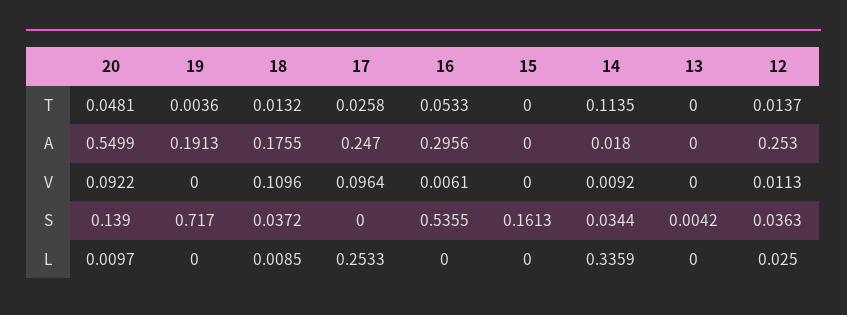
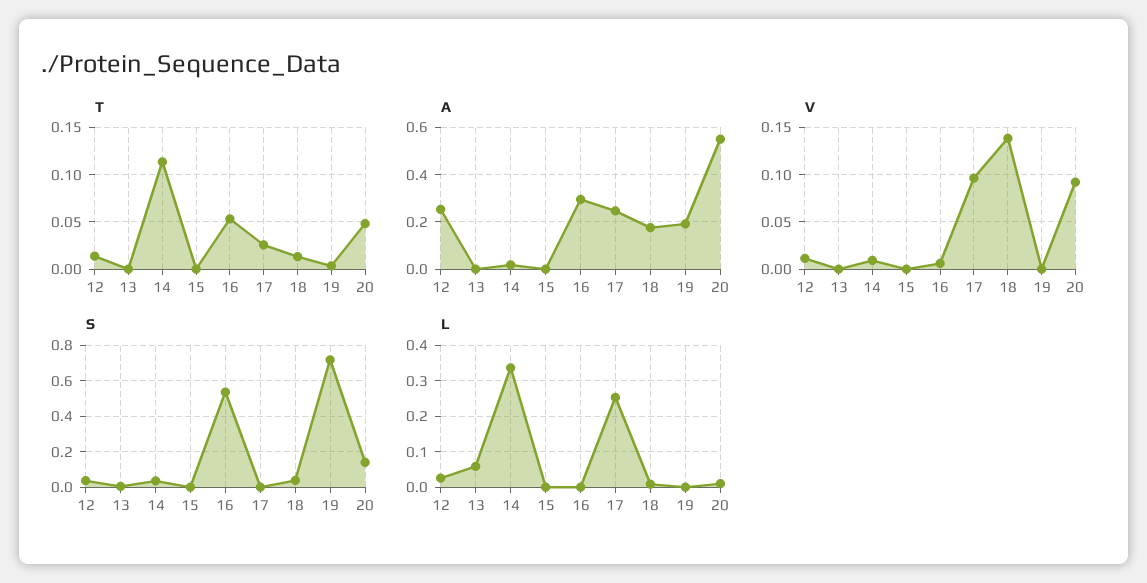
V, 18: 0.1096 -> 0.14
S, 15: 0.1613 -> 0
L, 13: 0 -> 0.06

